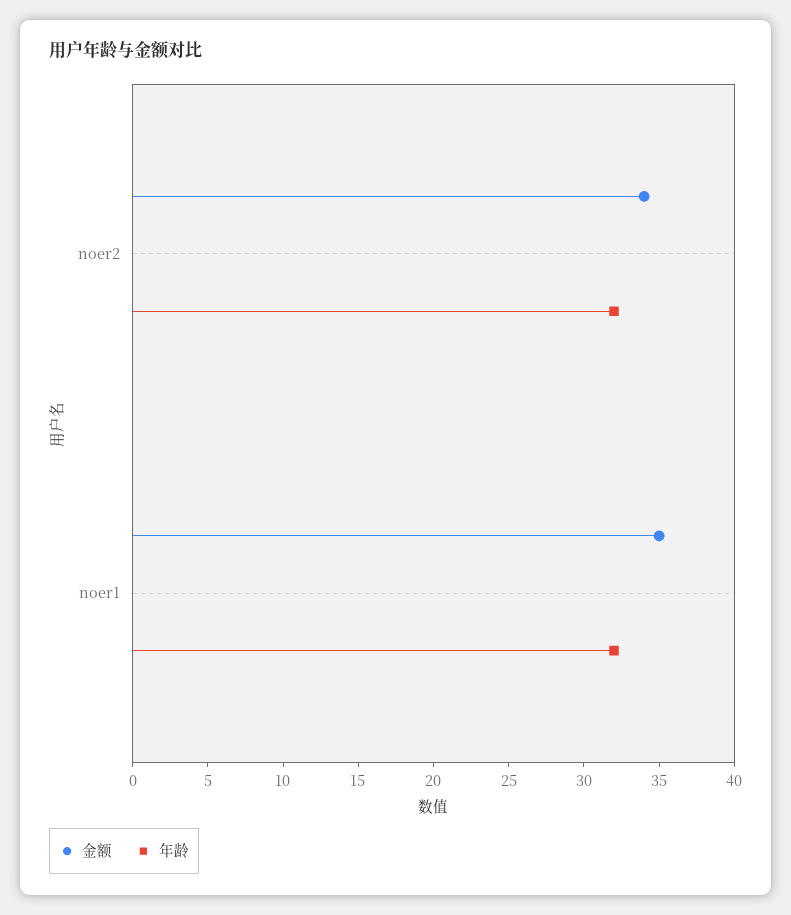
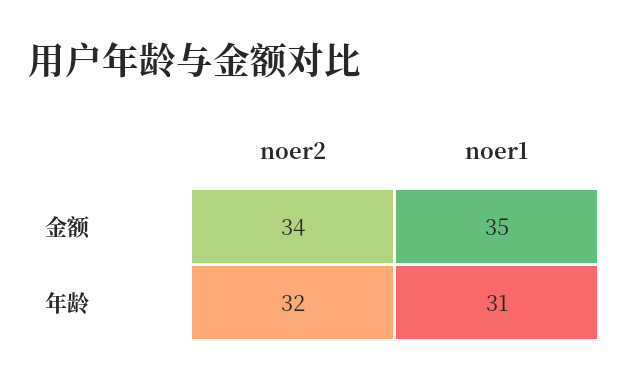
年龄, noer1: 32 -> 31

